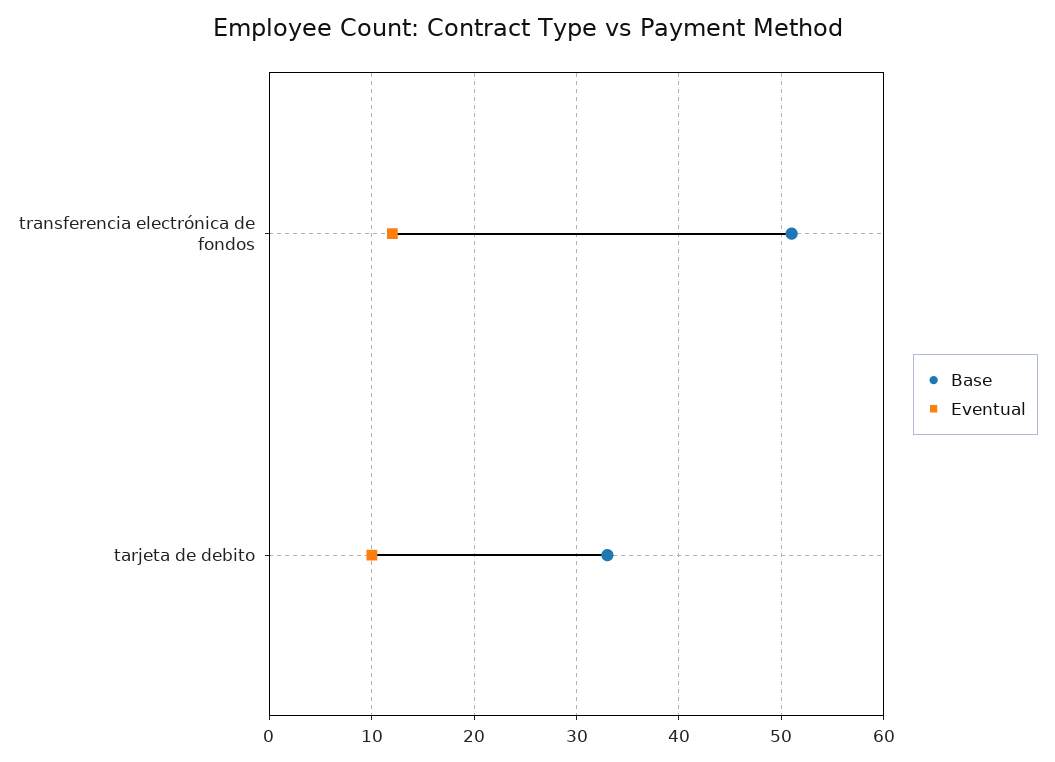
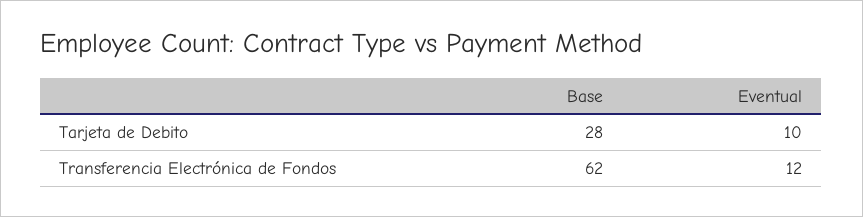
Base, transferencia electrónica de fondos: 51 -> 62
Base, tarjeta de debito: 33 -> 28

